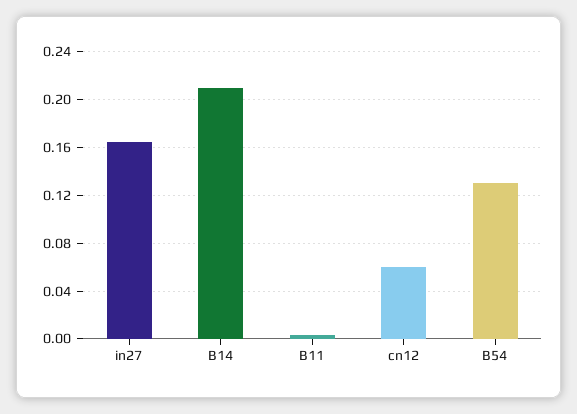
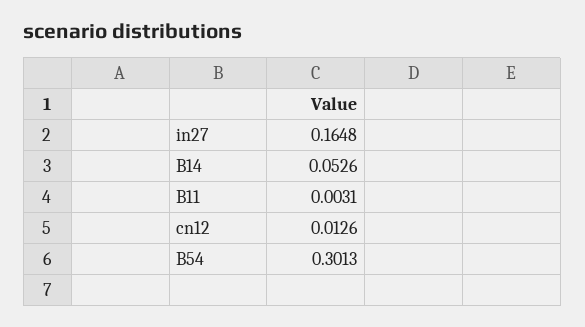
B14: 0.21 -> 0.0526
cn12: 0.06 -> 0.0126
B54: 0.13 -> 0.3013

